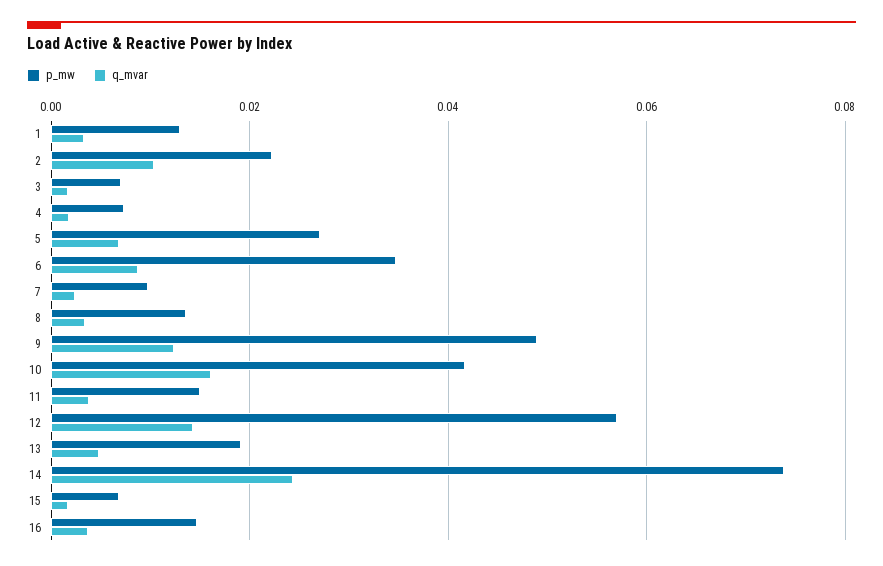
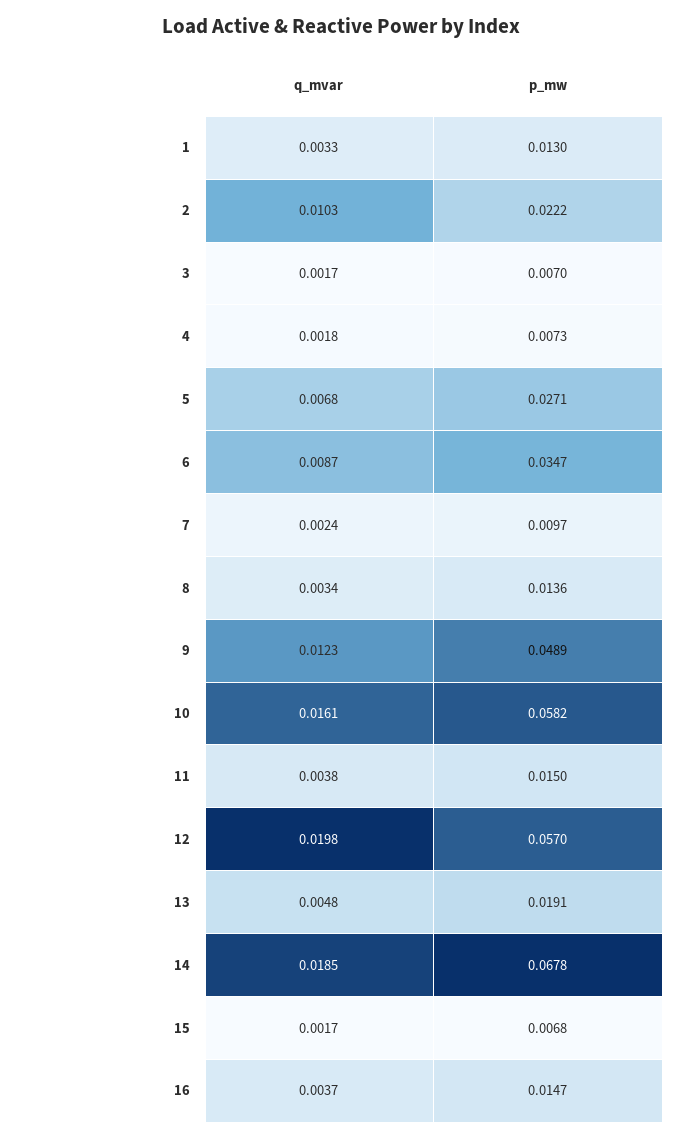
p_mw, 10: 0.042 -> 0.0582
q_mvar, 12: 0.014 -> 0.0198
p_mw, 14: 0.074 -> 0.0678
q_mvar, 14: 0.024 -> 0.0185

